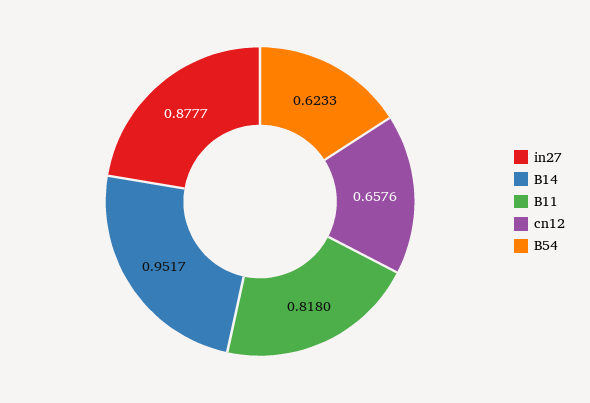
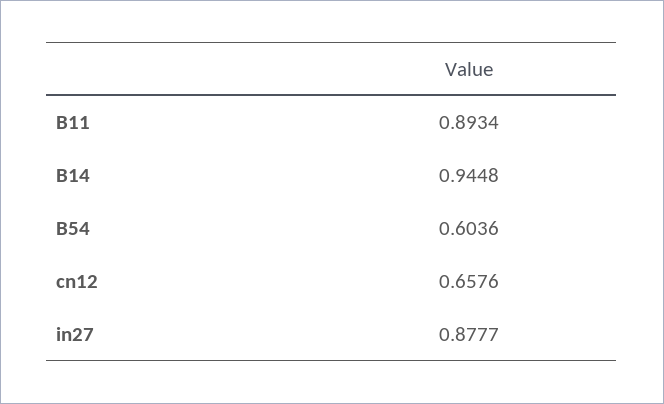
B14: 0.9517 -> 0.9448
B11: 0.818 -> 0.8934
B54: 0.6233 -> 0.6036

